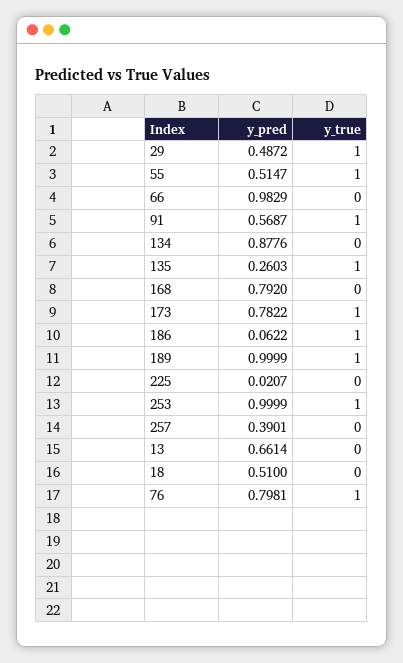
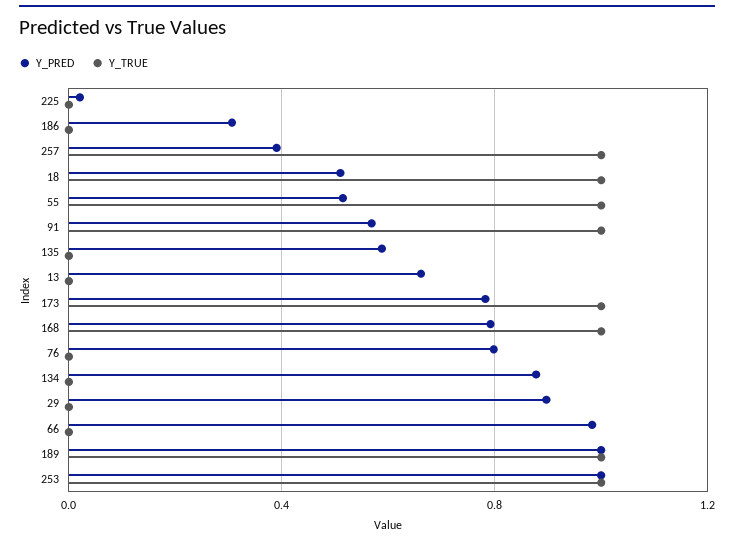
y_pred, 29: 0.4872 -> 0.9
y_true, 29: 1 -> 0
y_pred, 135: 0.2603 -> 0.6
y_true, 135: 1 -> 0
y_true, 168: 0 -> 1
y_pred, 186: 0.0622 -> 0.3
y_true, 186: 1 -> 0
y_true, 257: 0 -> 1
y_true, 18: 0 -> 1
y_true, 76: 1 -> 0

